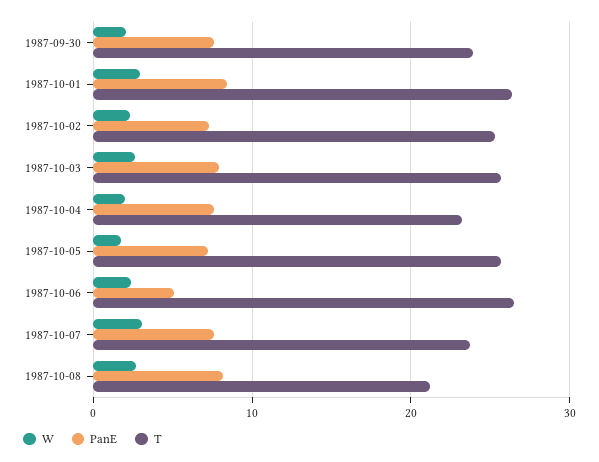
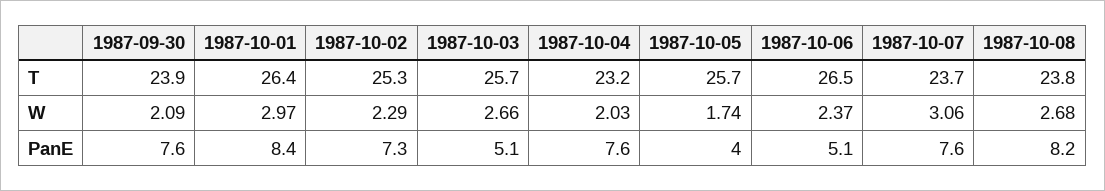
PanE, 1987-10-03: 8 -> 5.1
PanE, 1987-10-05: 7 -> 4
T, 1987-10-08: 21 -> 23.8

